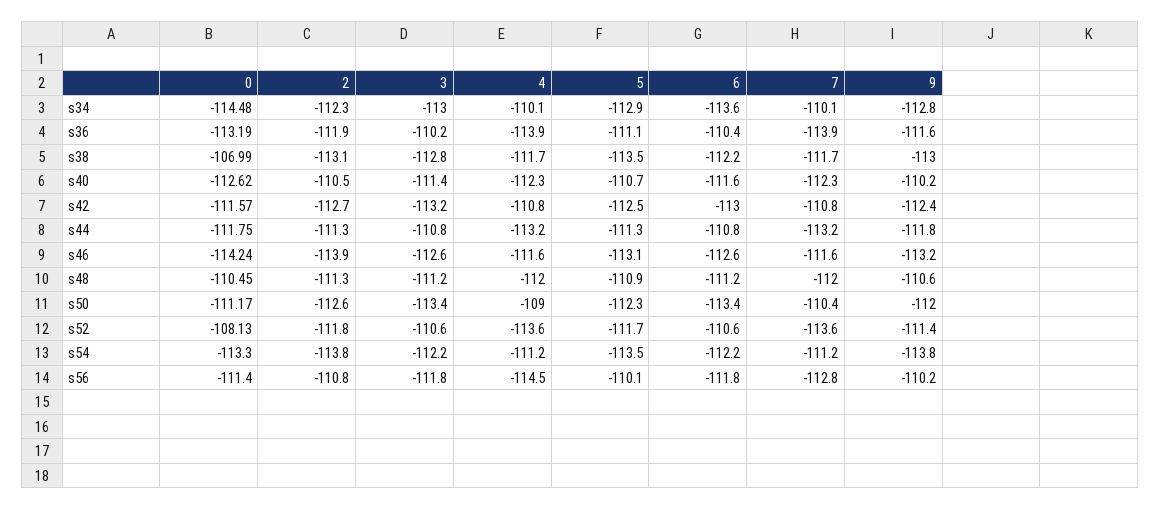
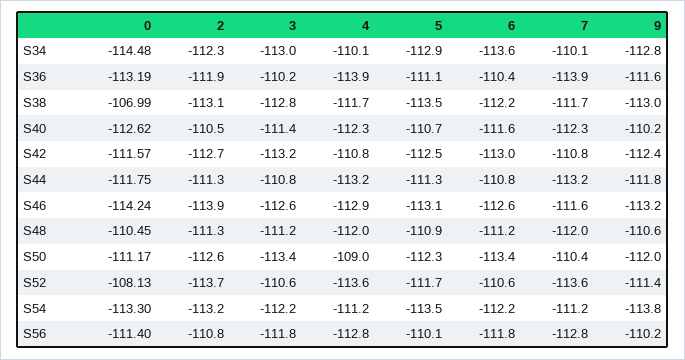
4, s46: -111.6 -> -112.9
2, s52: -111.8 -> -113.7
2, s54: -113.8 -> -113.2
4, s56: -114.5 -> -112.8

